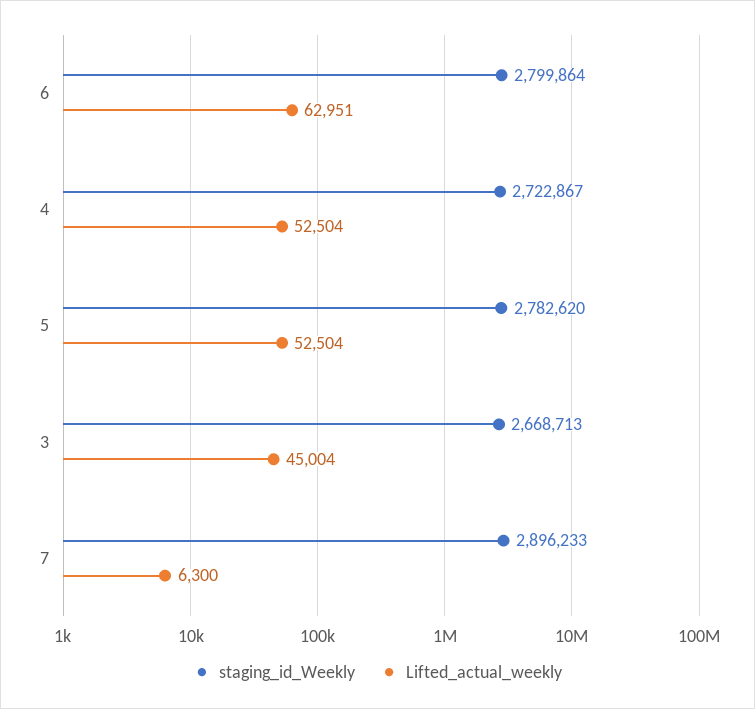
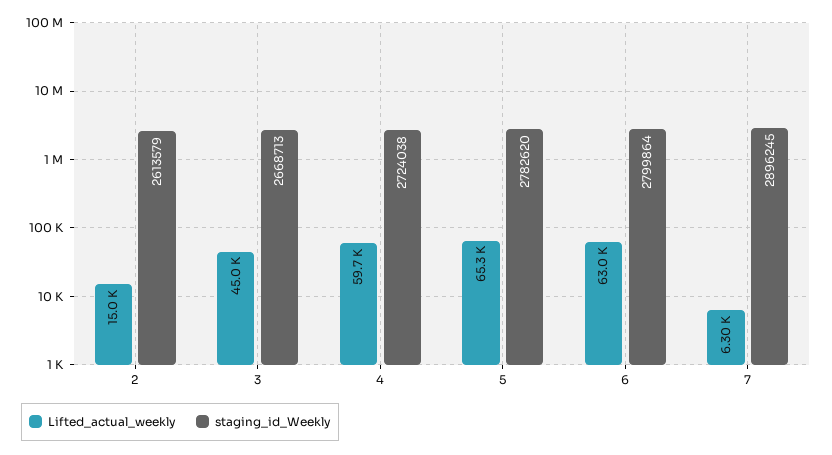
staging_id_Weekly, 4: 2722867 -> 2724038
Lifted_actual_weekly, 4: 52504 -> 59700
Lifted_actual_weekly, 5: 52504 -> 65300
staging_id_Weekly, 7: 2896233 -> 2896245
Lifted_actual_weekly, 2: none -> 15000
staging_id_Weekly, 2: none -> 2613579

